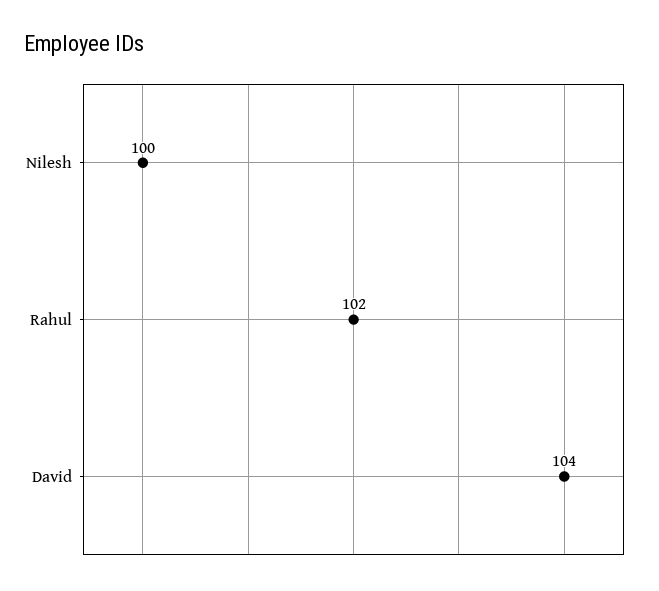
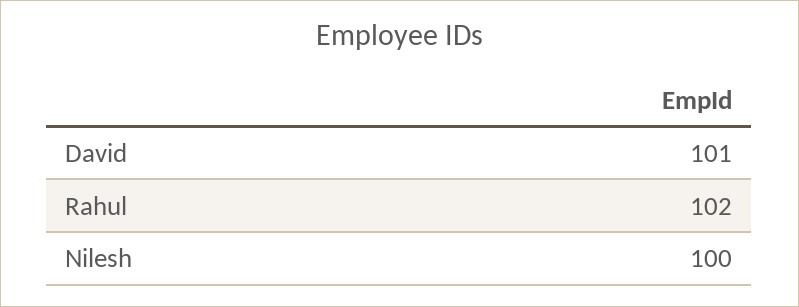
David: 104 -> 101

